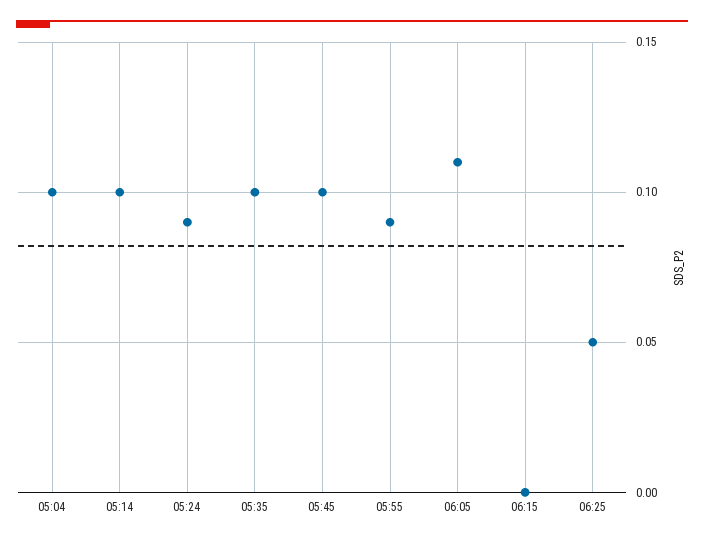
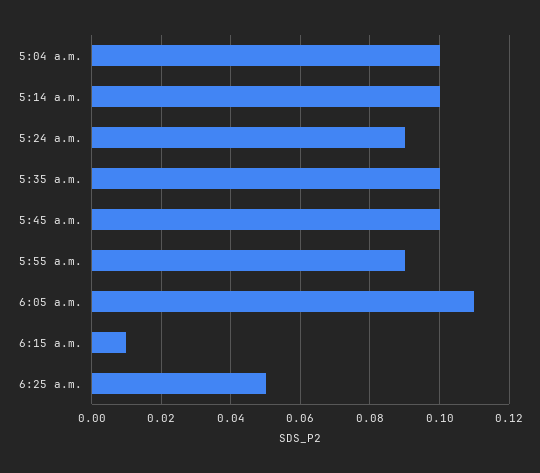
06:15: 0 -> 0.01

